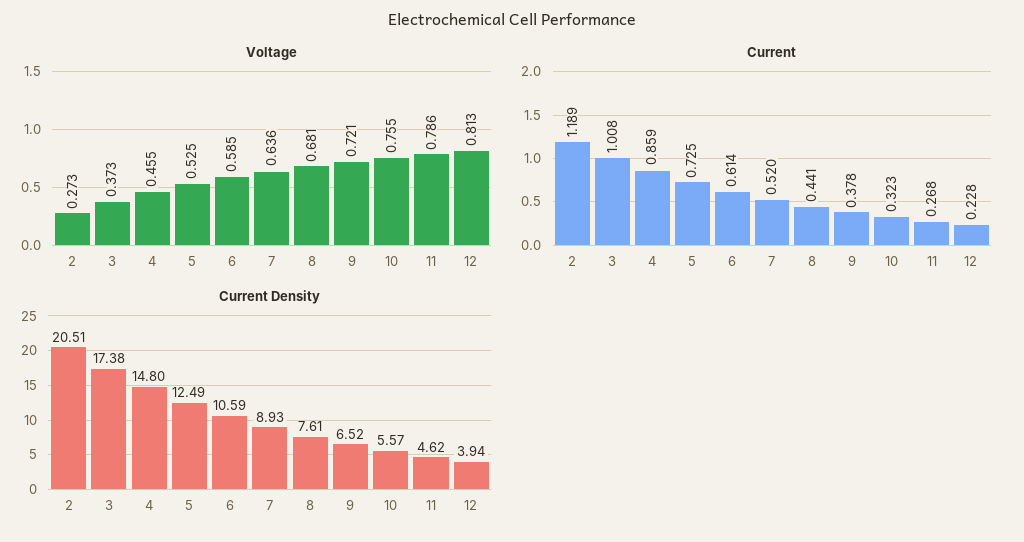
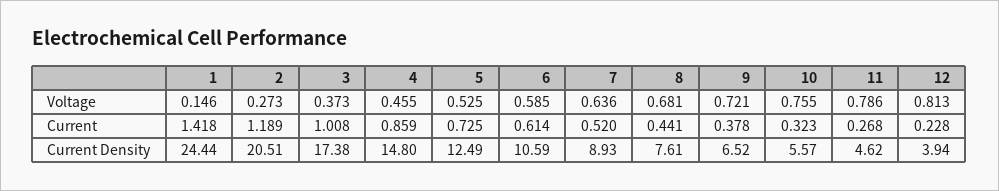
Voltage, 1: none -> 0.146
Current, 1: none -> 1.418
Current Density, 1: none -> 24.44

